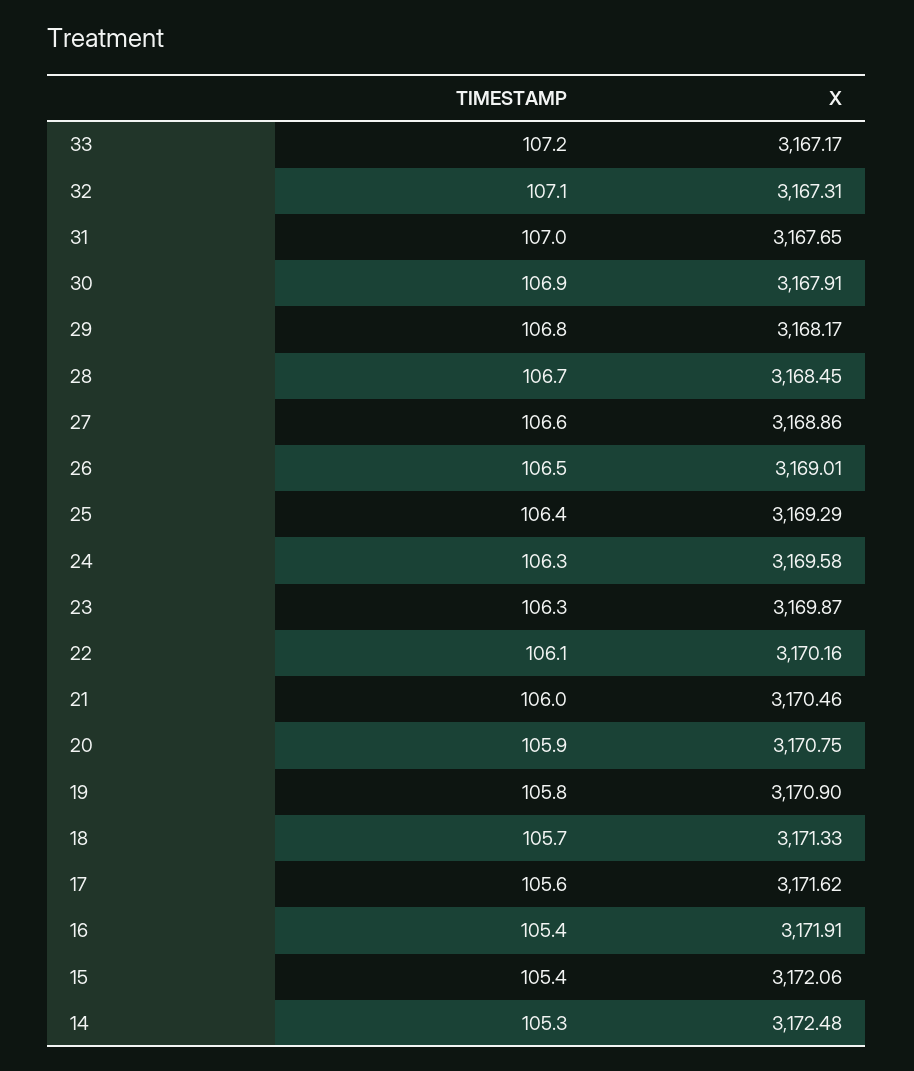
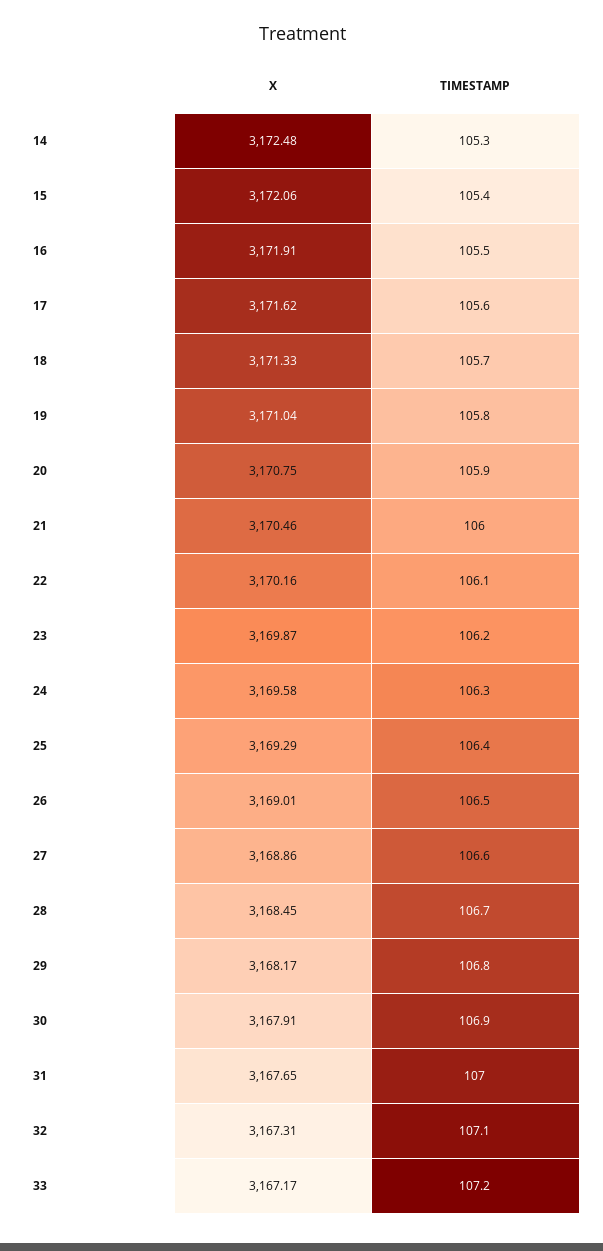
TIMESTAMP, 23: 106.3 -> 106.2
X, 19: 3170.9 -> 3171.04
TIMESTAMP, 16: 105.4 -> 105.5

